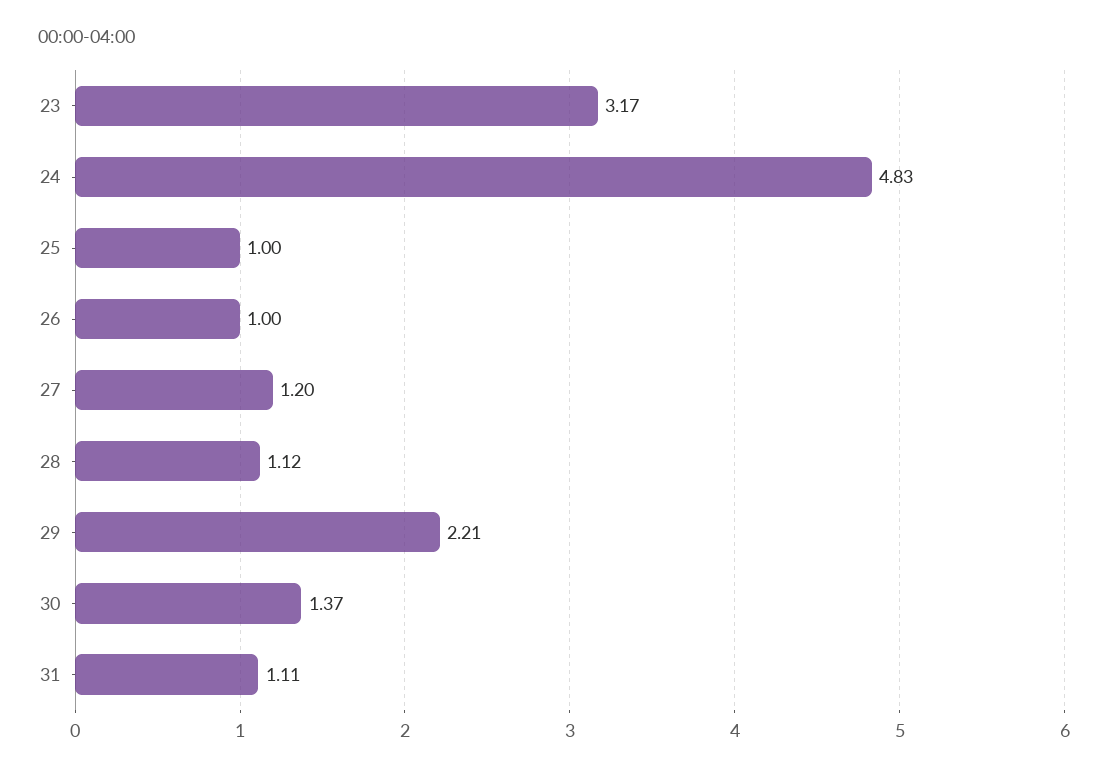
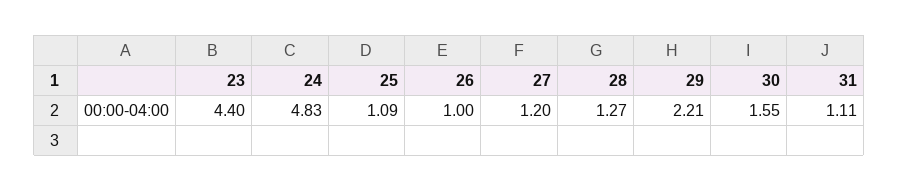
23: 3.17 -> 4.4
25: 1 -> 1.09
28: 1.12 -> 1.27
30: 1.37 -> 1.55

